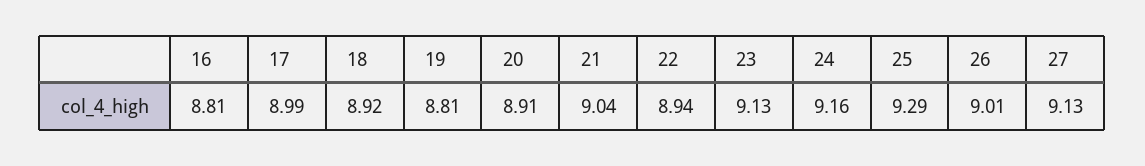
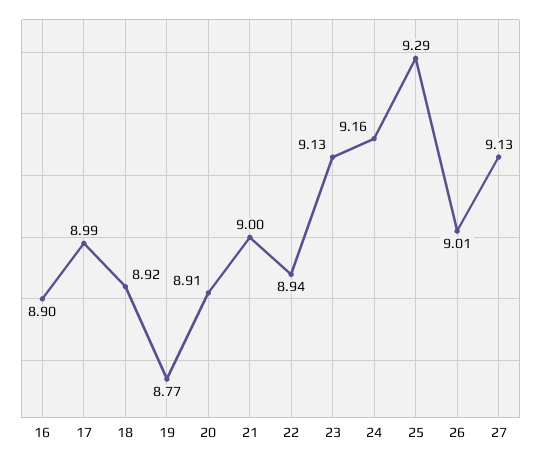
16: 8.81 -> 8.9
19: 8.81 -> 8.77
21: 9.04 -> 9

